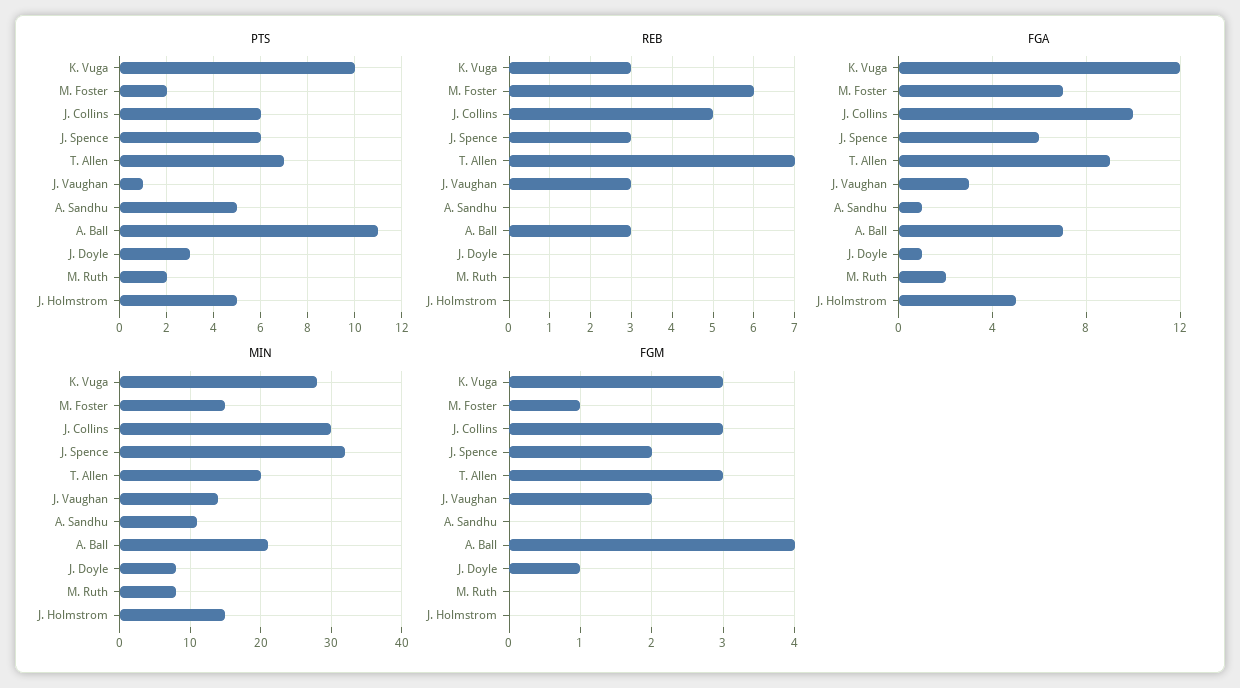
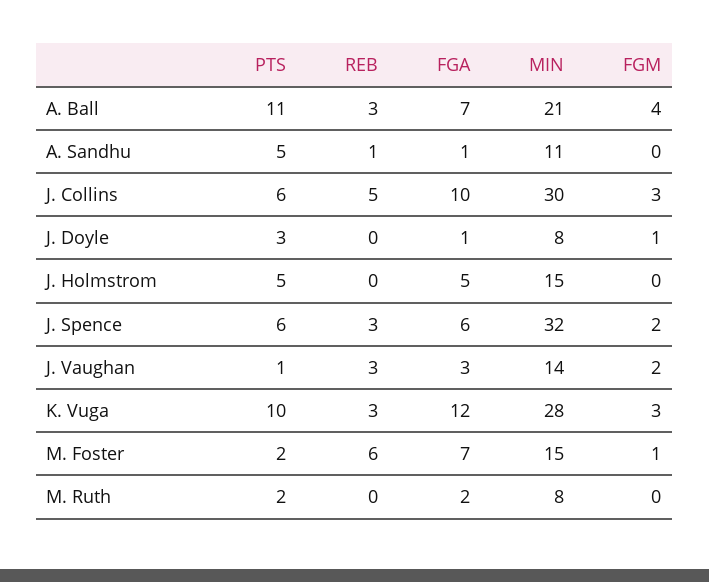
PTS, T. Allen: 7 -> none
REB, T. Allen: 7 -> none
REB, A. Sandhu: 0 -> 1
FGA, T. Allen: 9 -> none
MIN, T. Allen: 20 -> none
FGM, T. Allen: 3 -> none

